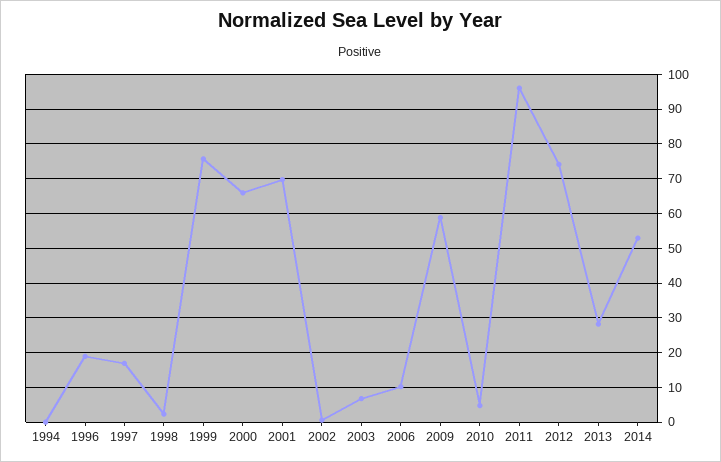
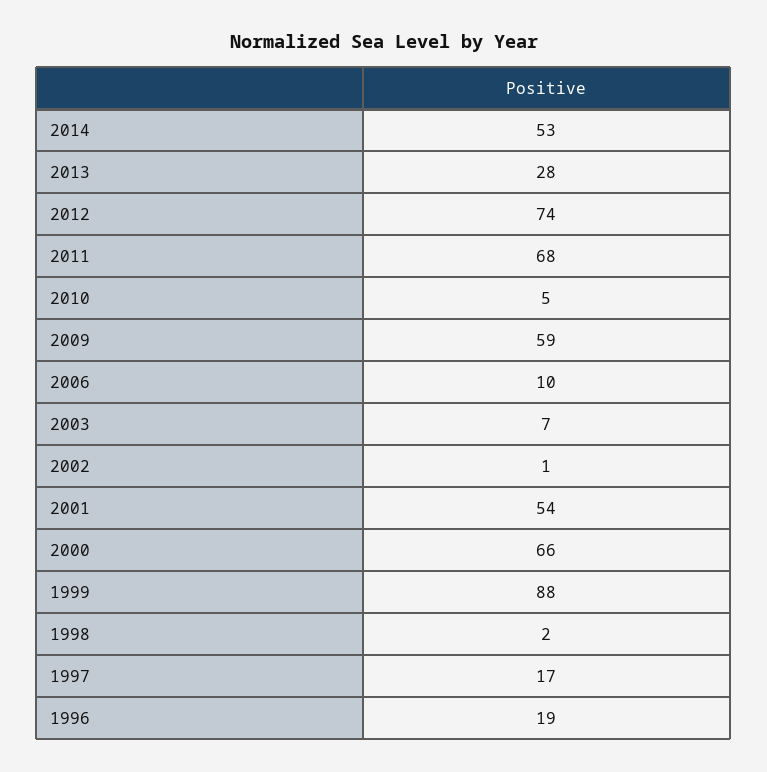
1994: 0 -> none
1999: 76 -> 88
2001: 70 -> 54
2011: 96 -> 68

